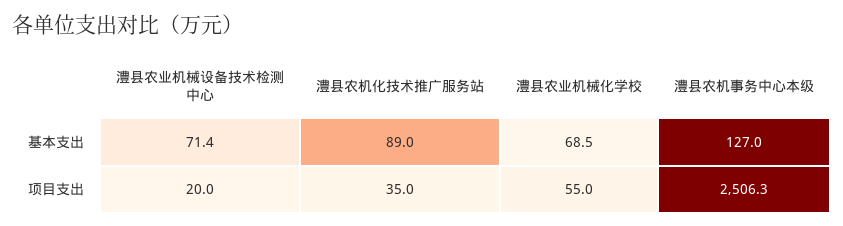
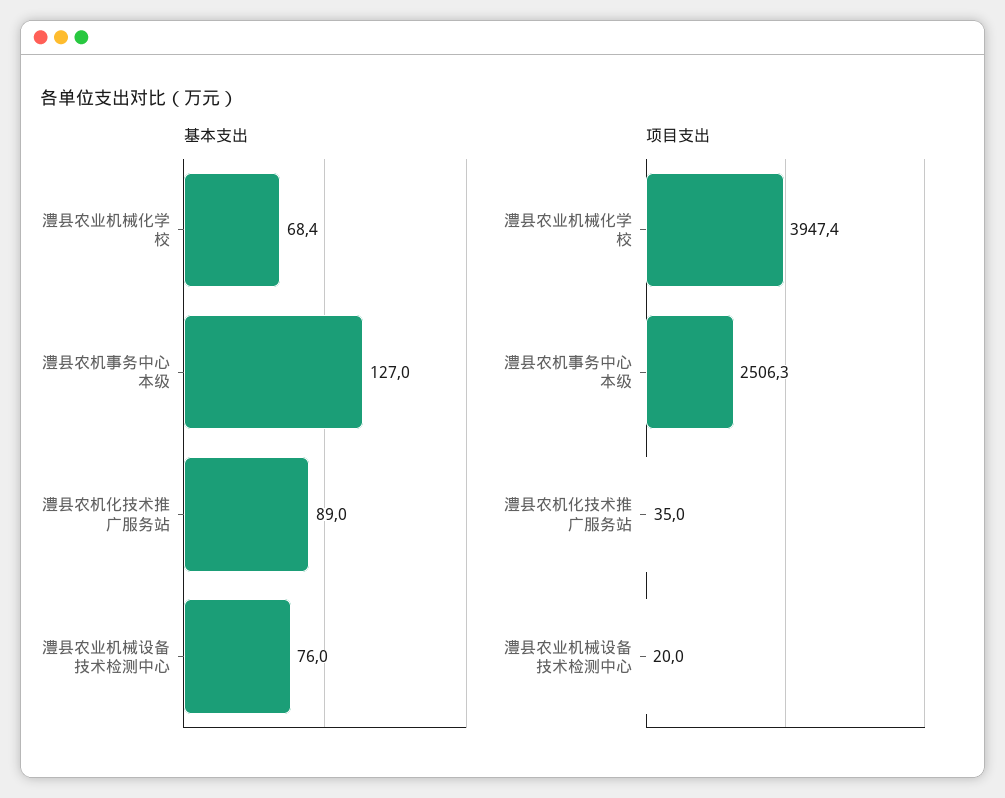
基本支出, 澧县农业机械设备技术检测中心: 71.4 -> 76
基本支出, 澧县农业机械化学校: 68.5 -> 68.4
项目支出, 澧县农业机械化学校: 55 -> 3947.4

